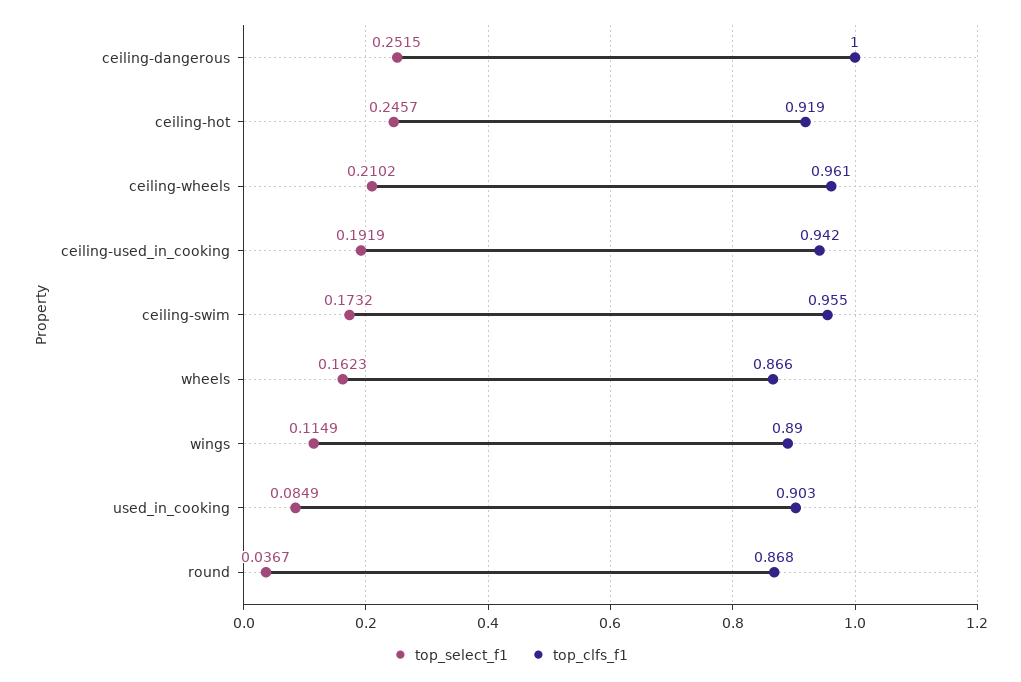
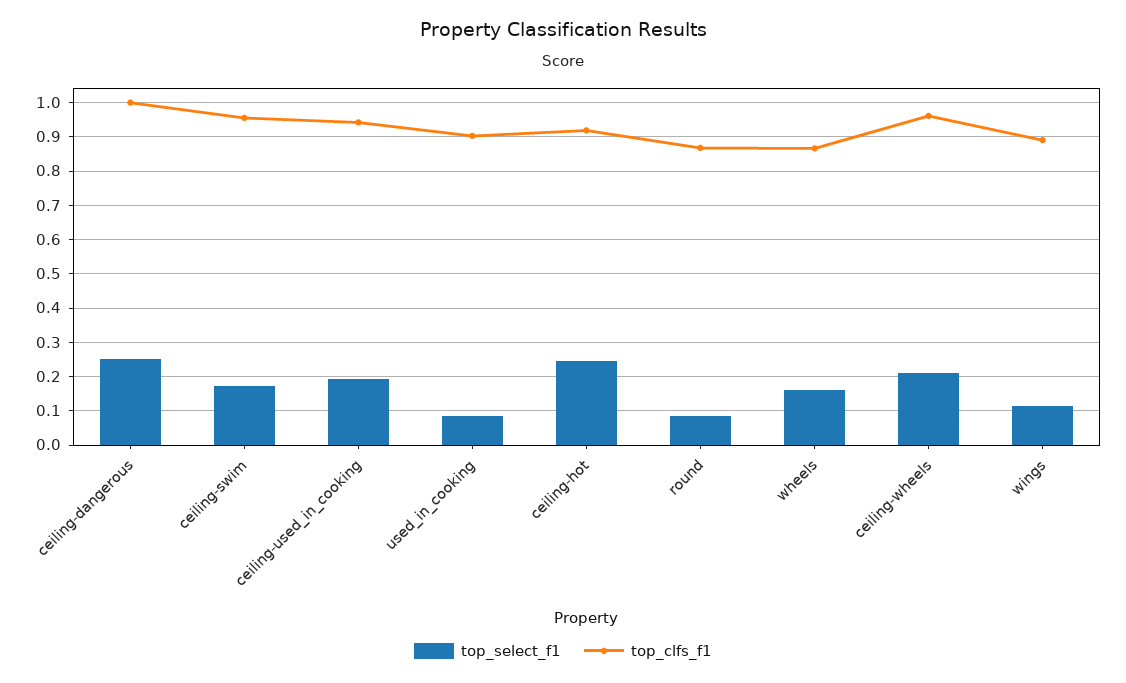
top_select_f1, round: 0.0367 -> 0.08

